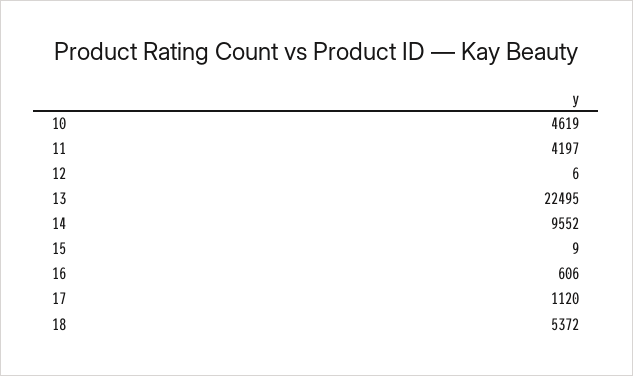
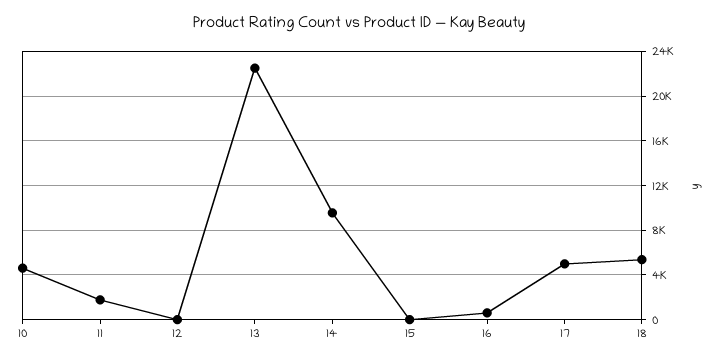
11: 4197 -> 2000
17: 1120 -> 5000

